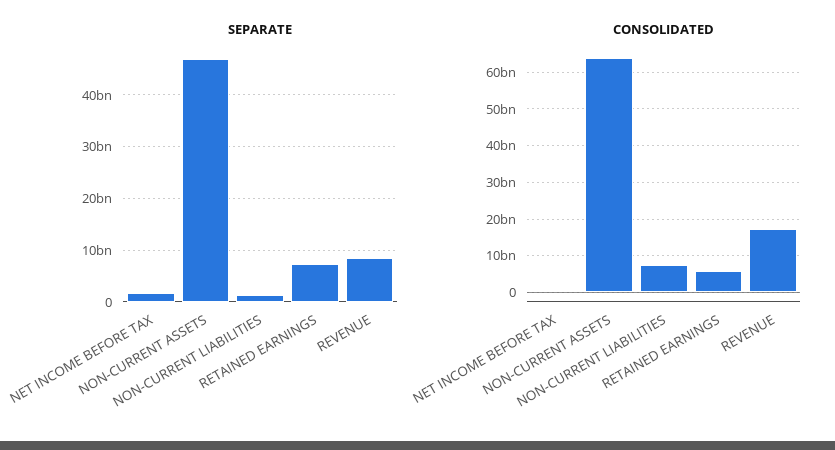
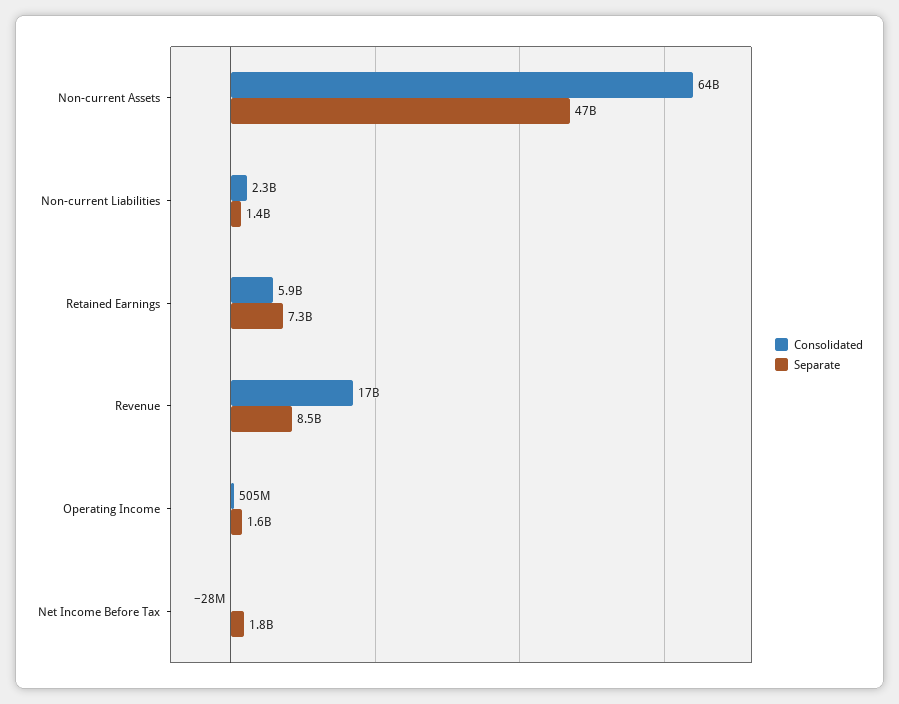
CONSOLIDATED, NON-CURRENT LIABILITIES: 8000000000 -> 2300000000
CONSOLIDATED, Operating Income: none -> 505000000
SEPARATE, Operating Income: none -> 1600000000

